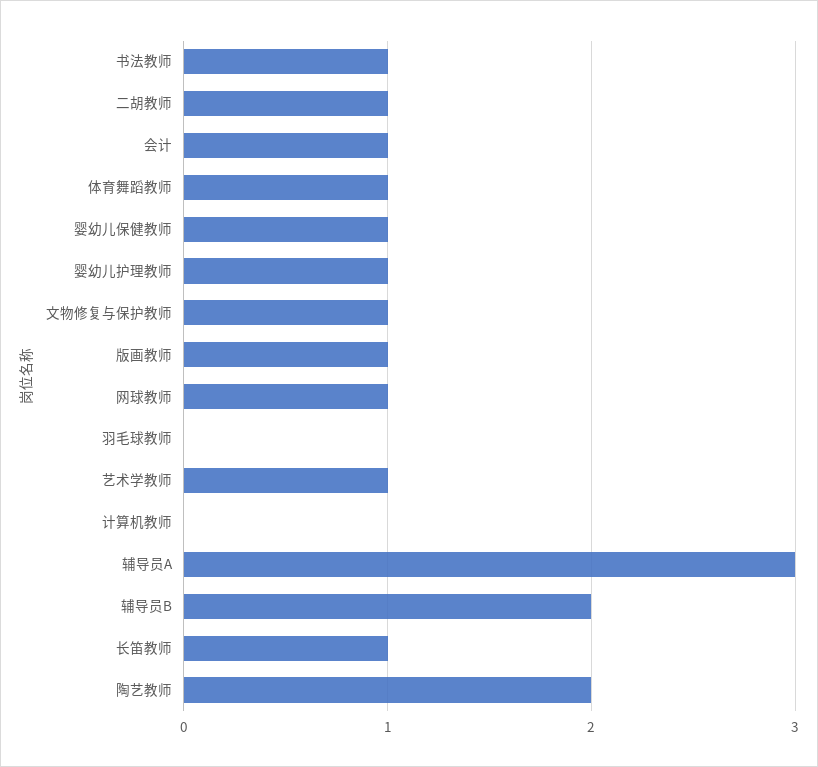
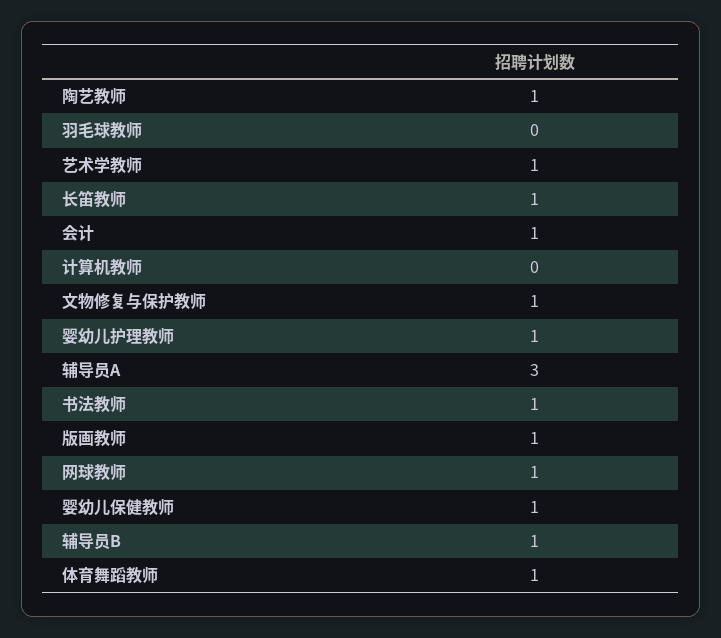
二胡教师: 1 -> none
辅导员B: 2 -> 1
陶艺教师: 2 -> 1

